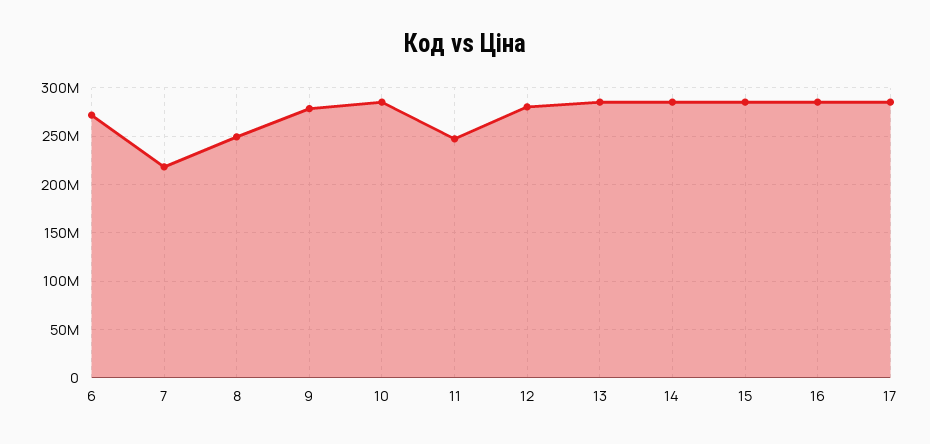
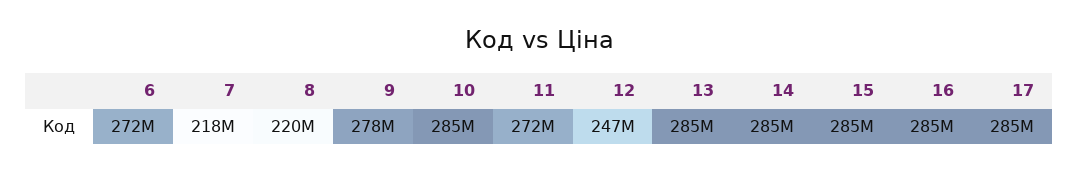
8: 250000000 -> 220000000
11: 250000000 -> 272000000
12: 280000000 -> 247000000

